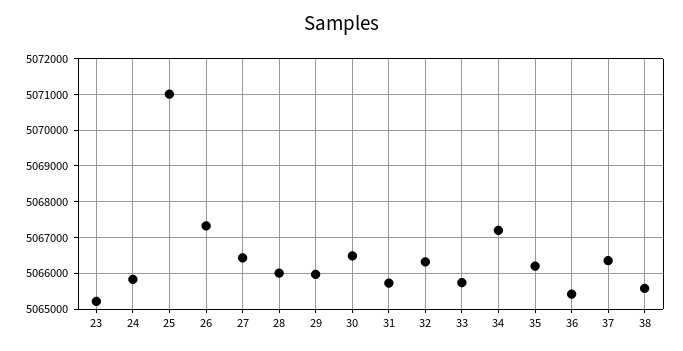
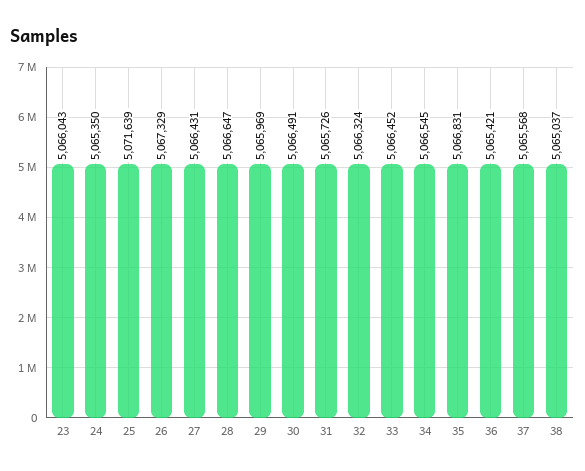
23: 5065200 -> 5066043
24: 5065800 -> 5065350
25: 5071000 -> 5071639
28: 5066000 -> 5066647
33: 5065800 -> 5066452
34: 5067200 -> 5066545
35: 5066200 -> 5066831
37: 5066400 -> 5065568
38: 5065600 -> 5065037

